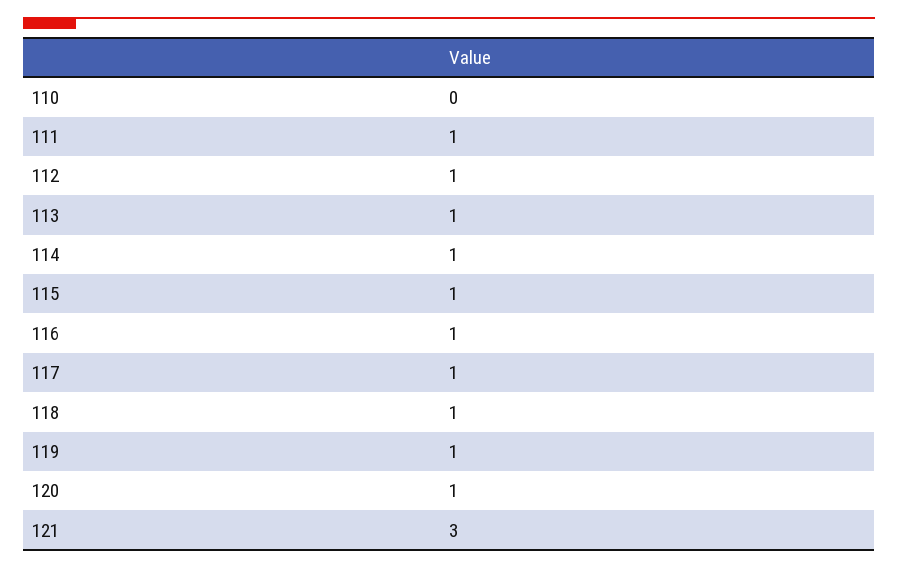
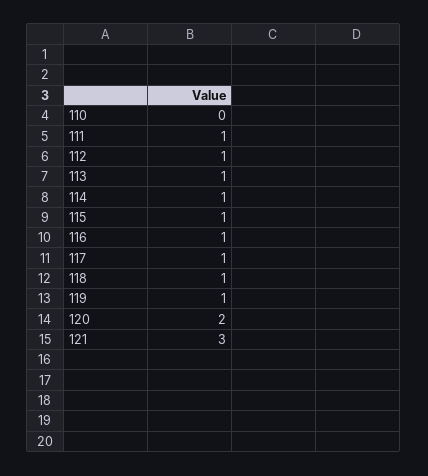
120: 1 -> 2

